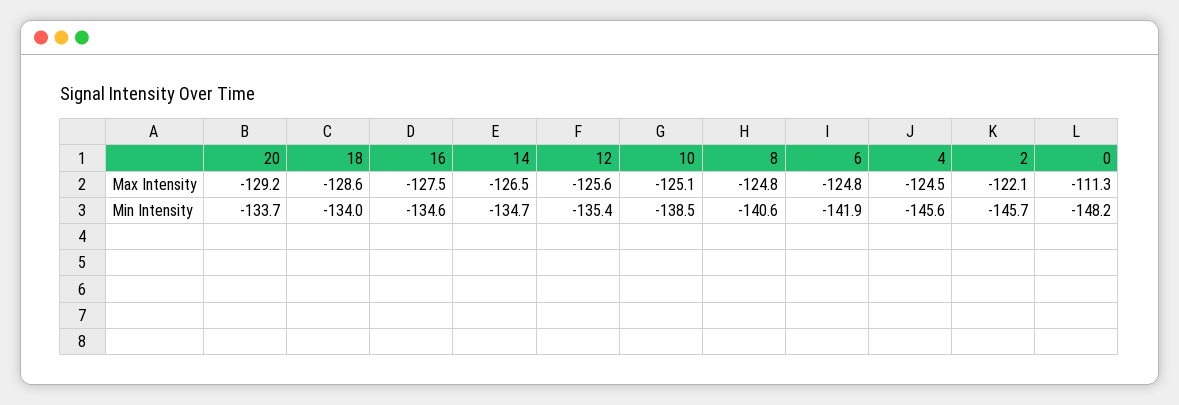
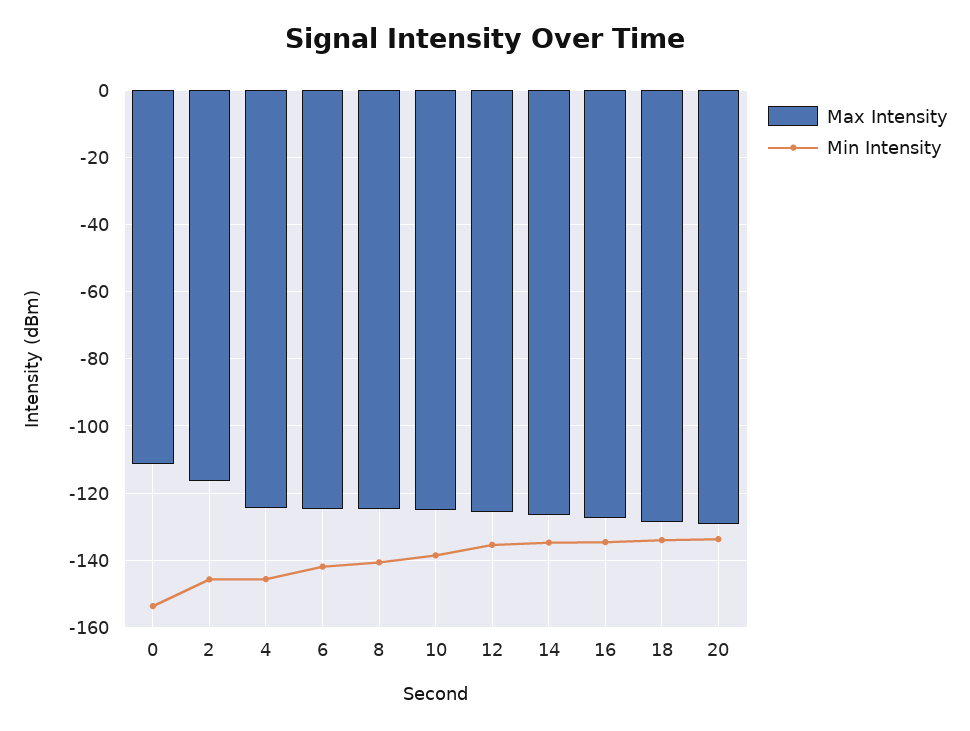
Max Intensity, 2: -122.1 -> -116
Min Intensity, 0: -148.2 -> -154

